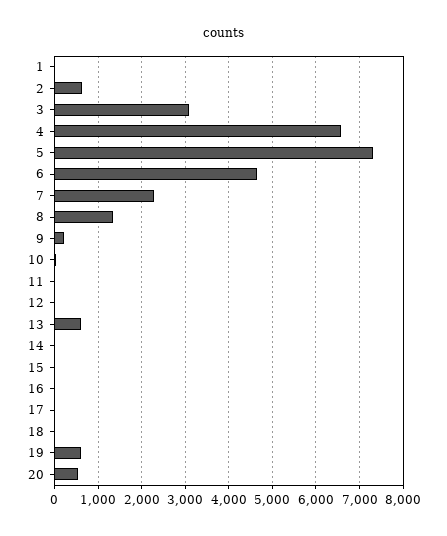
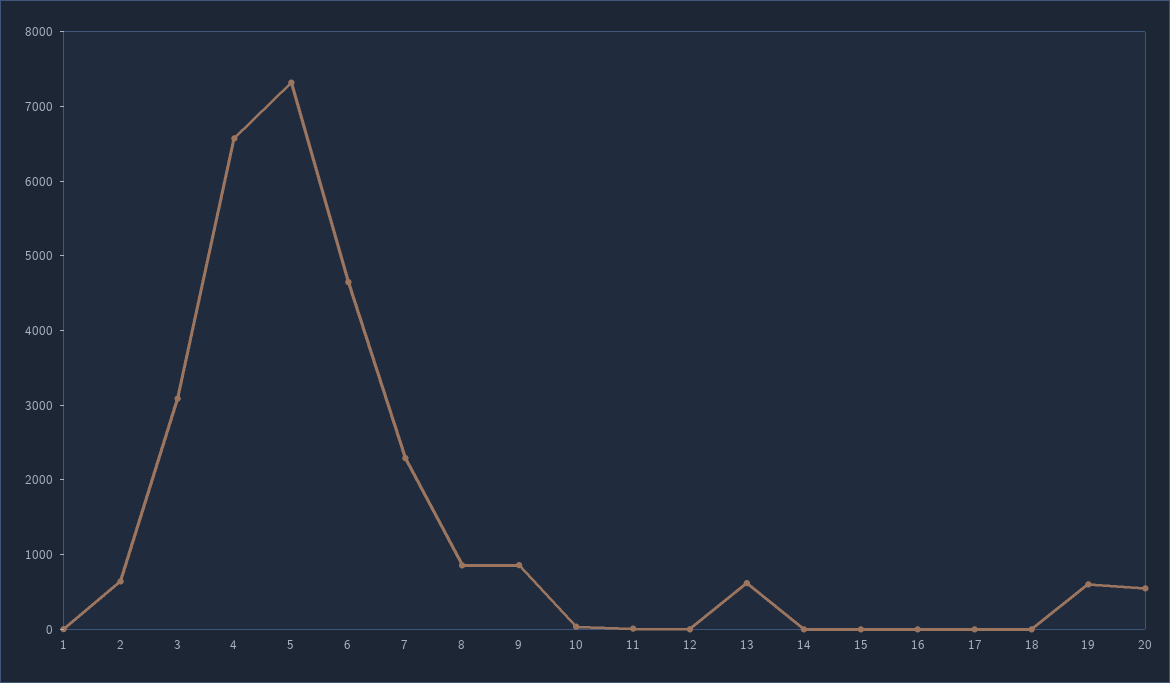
8: 1400 -> 800
9: 200 -> 800

